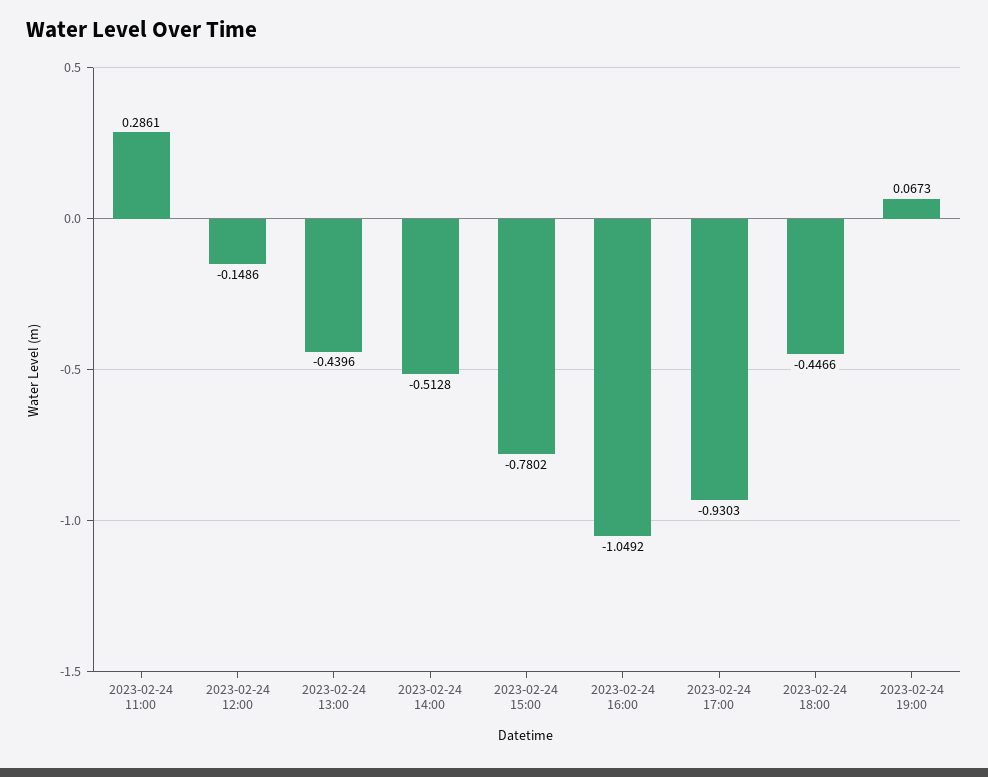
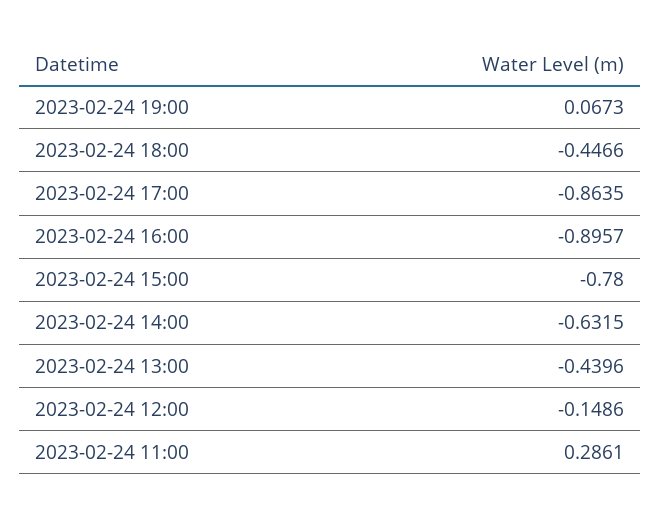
2023-02-24 14:00: -0.5128 -> -0.6315
2023-02-24 15:00: -0.7802 -> -0.78
2023-02-24 16:00: -1.0492 -> -0.8957
2023-02-24 17:00: -0.9303 -> -0.8635

